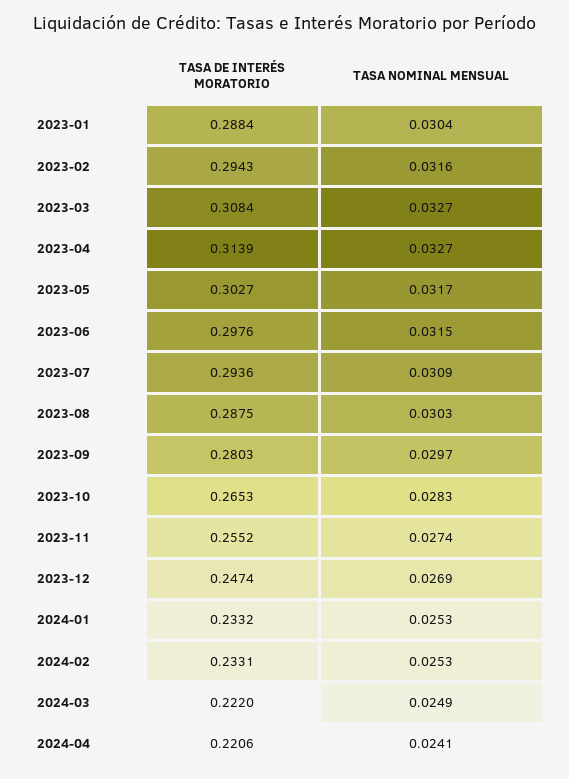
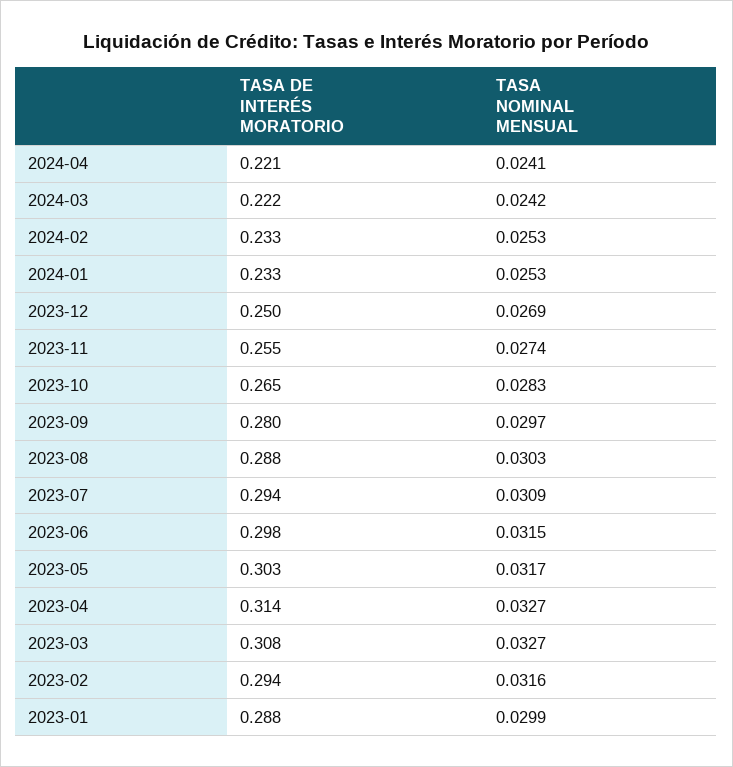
TASA NOMINAL MENSUAL, 2023-01: 0.0304 -> 0.0299
TASA DE INTERÉS MORATORIO, 2023-12: 0.2474 -> 0.25
TASA NOMINAL MENSUAL, 2024-03: 0.0249 -> 0.0242

